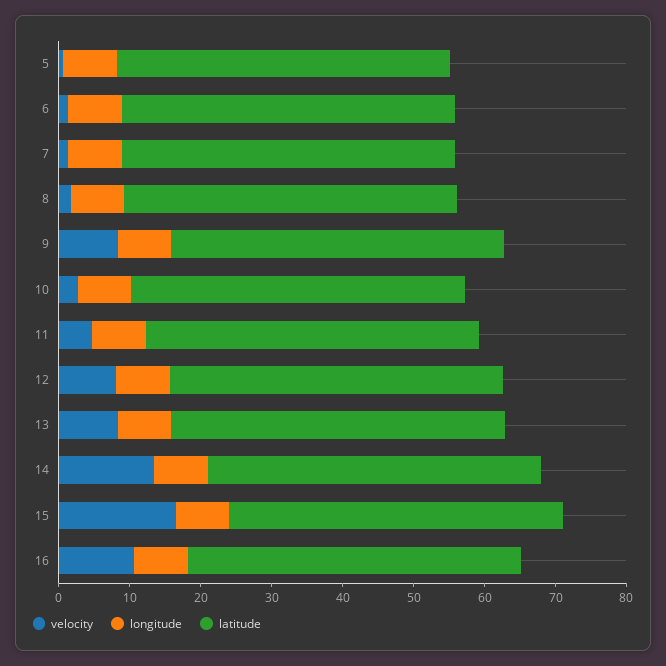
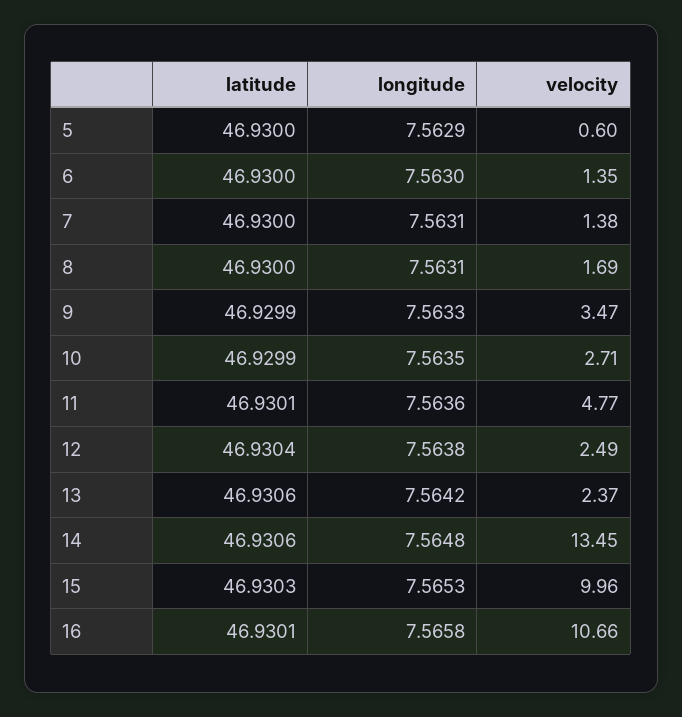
velocity, 9: 8 -> 3.47
velocity, 12: 8 -> 2.49
velocity, 13: 8 -> 2.37
velocity, 15: 16 -> 9.96

